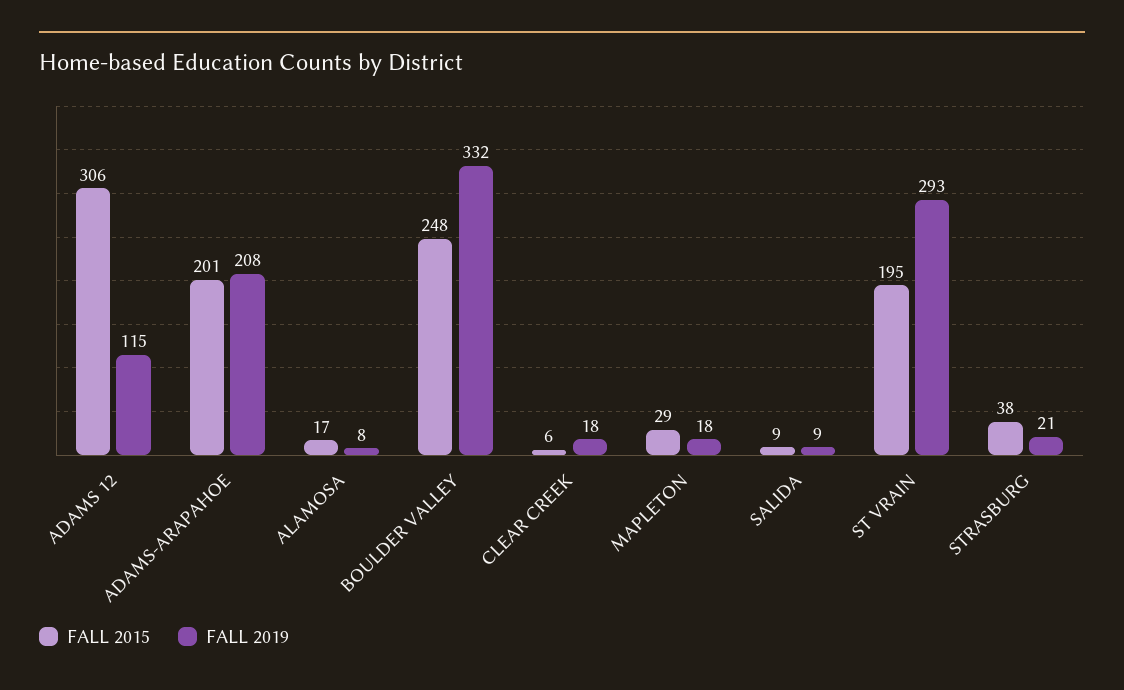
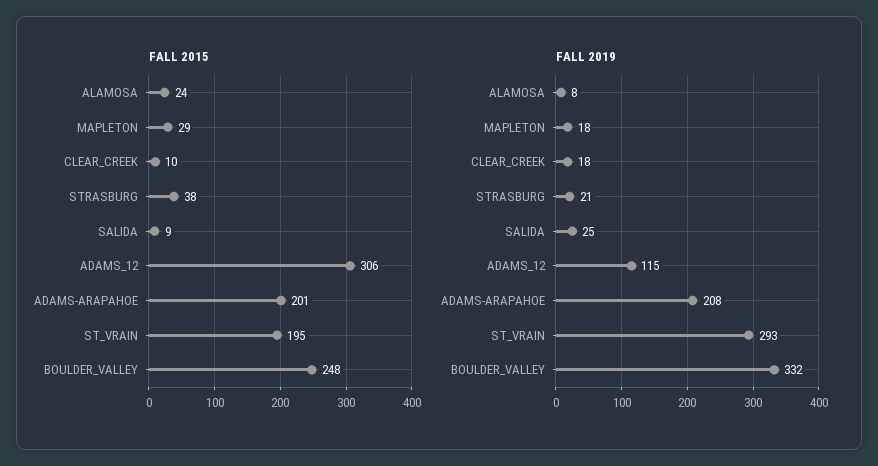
FALL 2015, ALAMOSA: 17 -> 24
FALL 2015, CLEAR CREEK: 6 -> 10
FALL 2019, SALIDA: 9 -> 25

